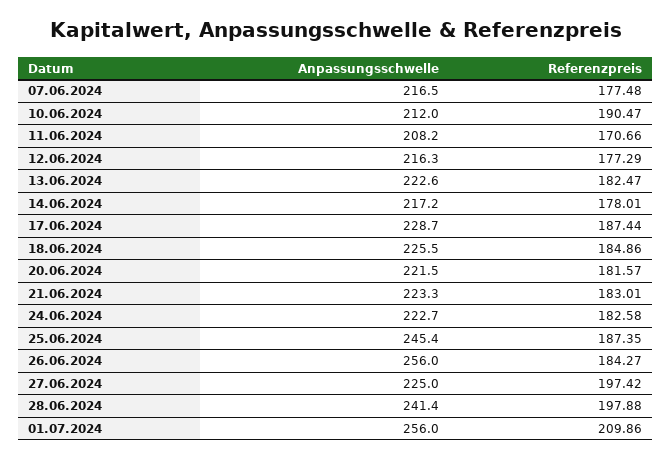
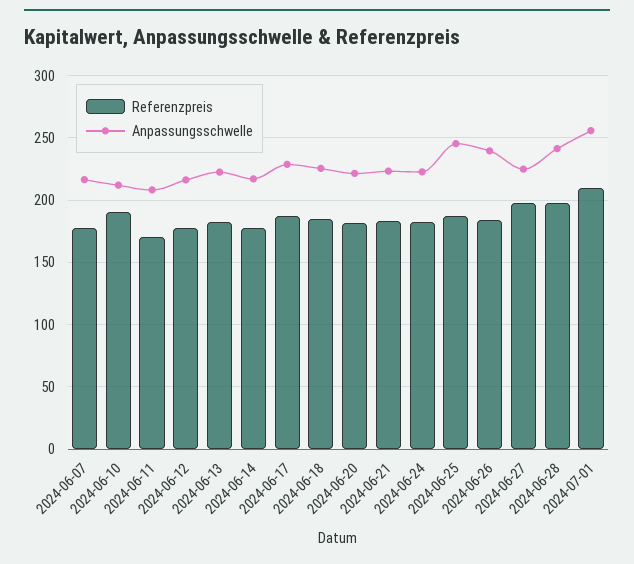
Anpassungsschwelle, 26.06.2024: 256 -> 240

